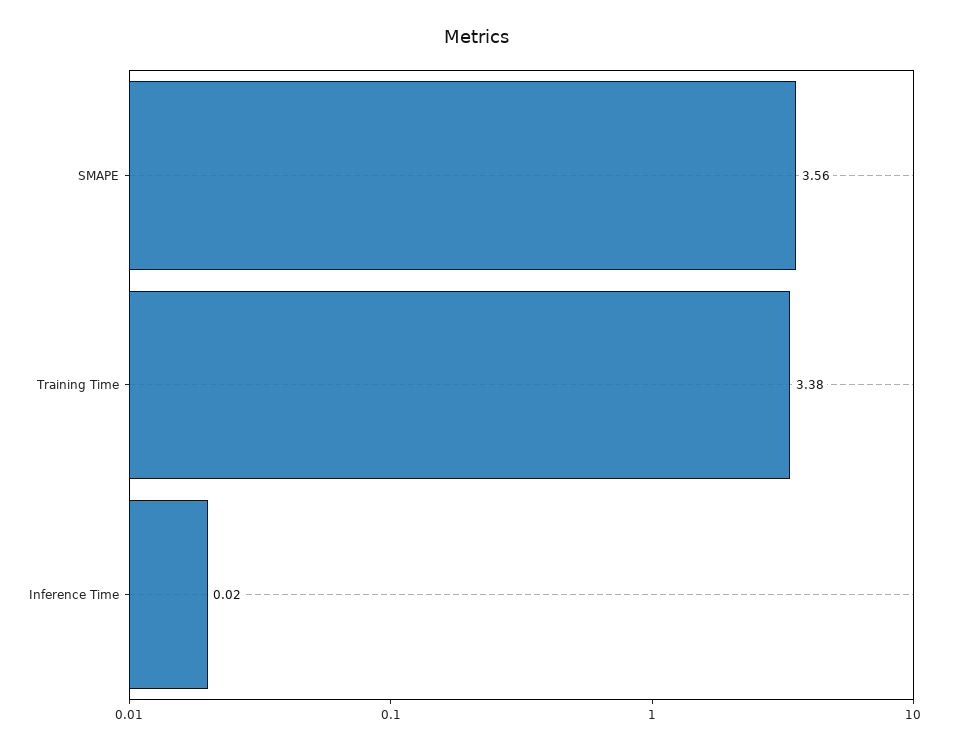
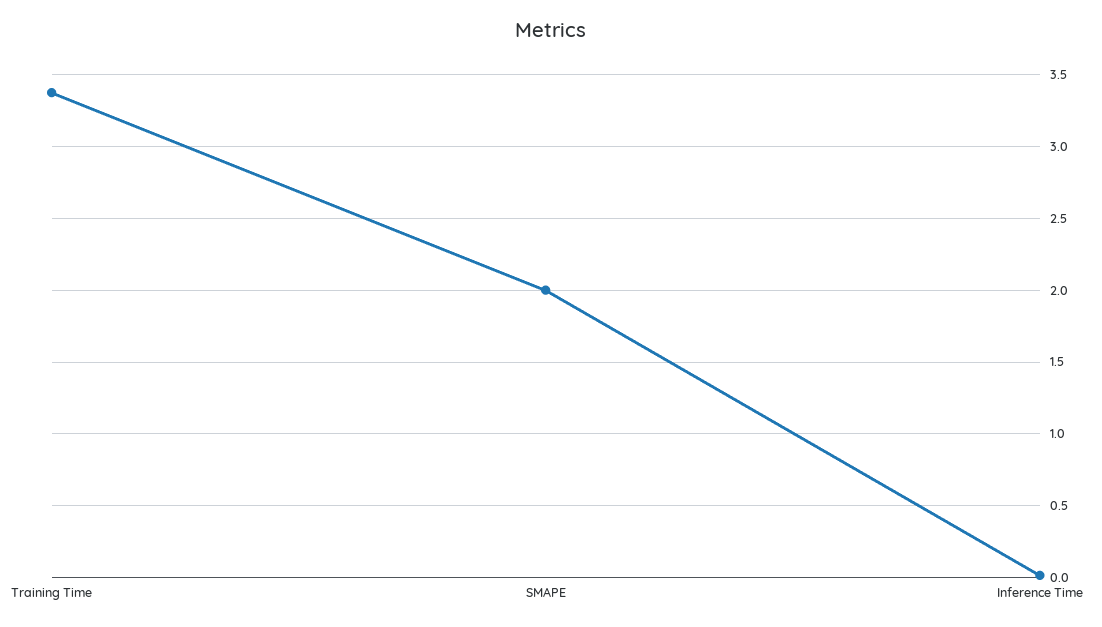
SMAPE: 3.56 -> 2

